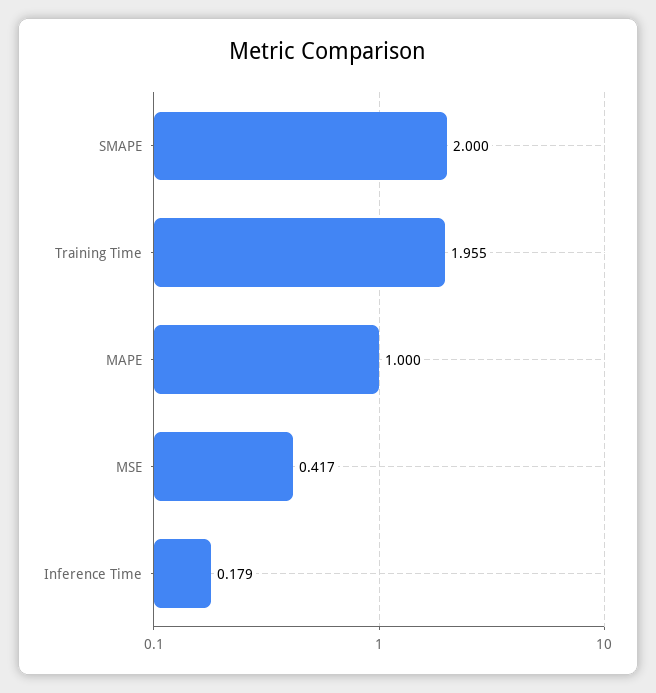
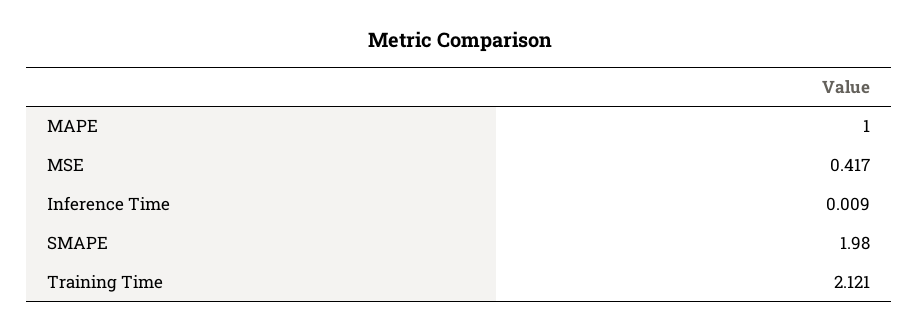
SMAPE: 2 -> 1.98
Training Time: 1.955 -> 2.121
Inference Time: 0.179 -> 0.009

